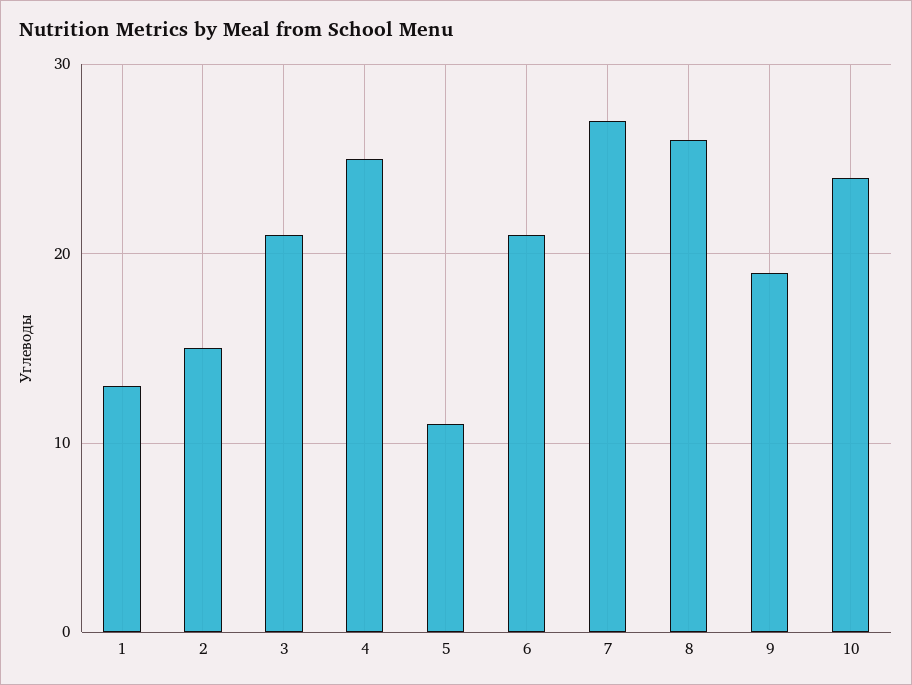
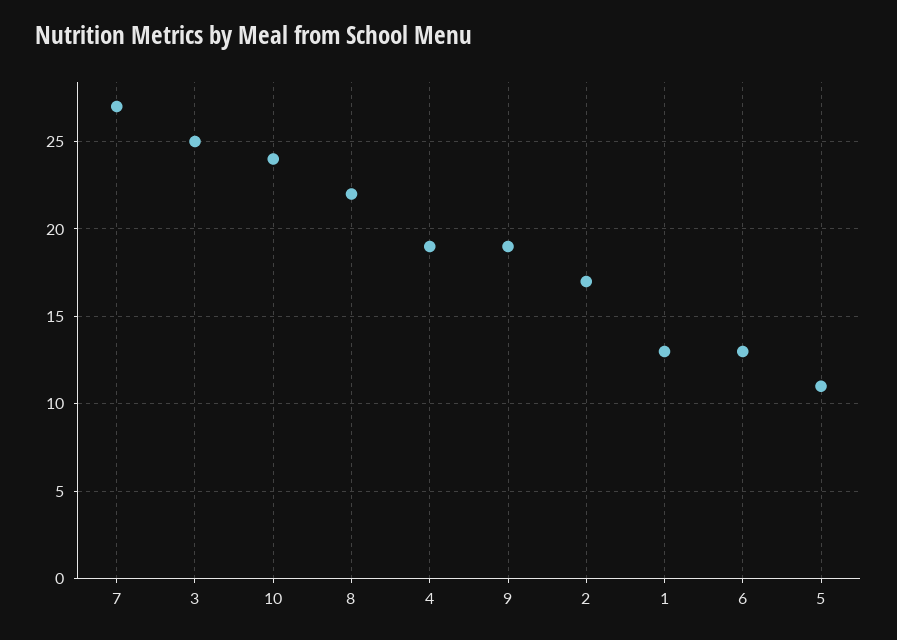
2: 15 -> 17
3: 21 -> 25
4: 25 -> 19
6: 21 -> 13
8: 26 -> 22

